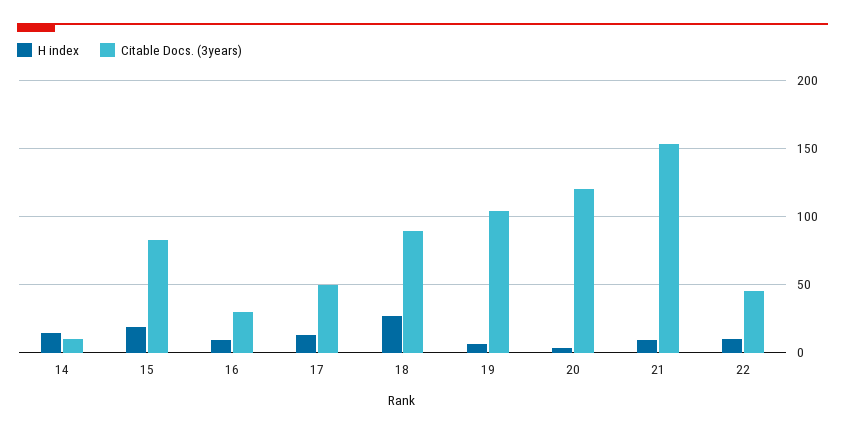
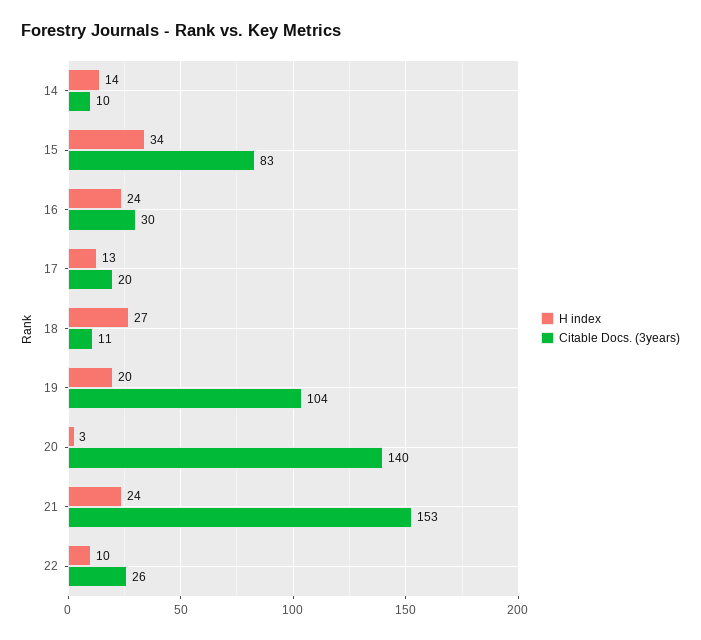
H index, 15: 20 -> 34
H index, 16: 10 -> 24
Citable Docs. (3years), 17: 50 -> 20
Citable Docs. (3years), 18: 90 -> 11
H index, 19: 5 -> 20
Citable Docs. (3years), 20: 120 -> 140
H index, 21: 10 -> 24
Citable Docs. (3years), 22: 45 -> 26

